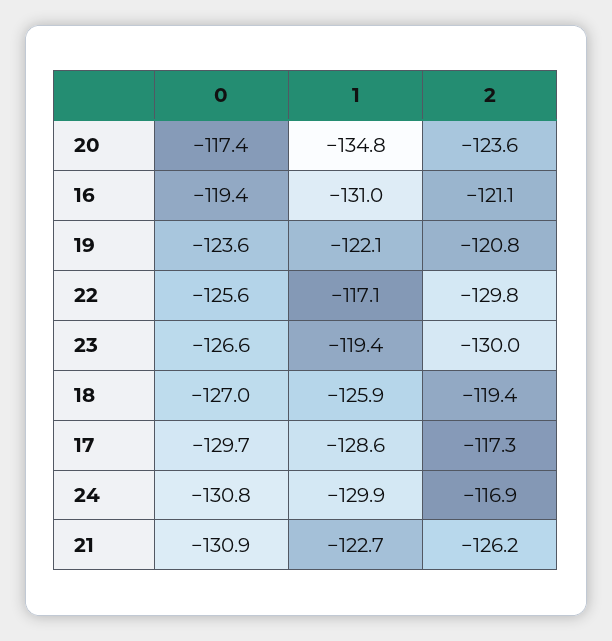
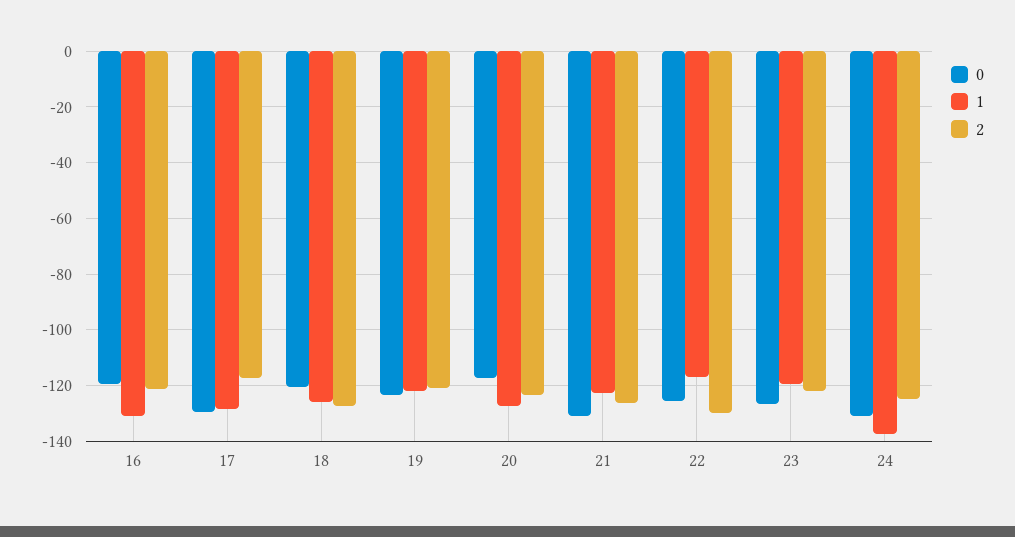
1, 20: -134.8 -> -127.5
2, 23: -130 -> -122.5
0, 18: -127 -> -120
2, 18: -119.4 -> -127.5
1, 24: -129.9 -> -137.5
2, 24: -116.9 -> -125

